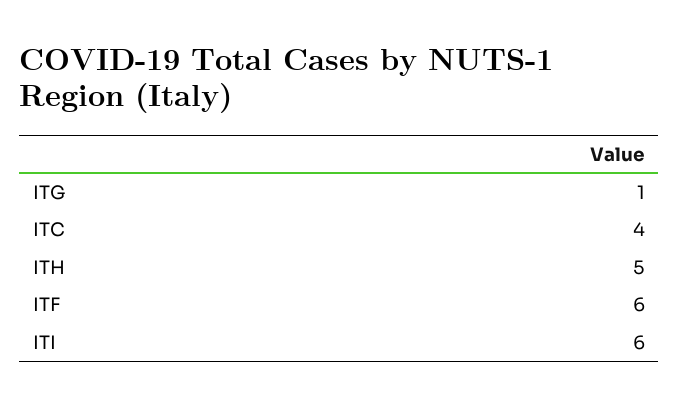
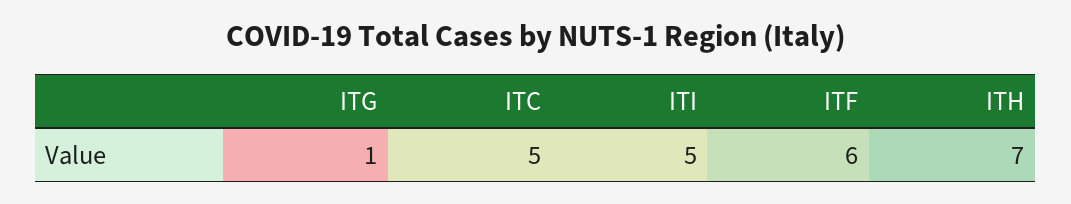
ITC: 4 -> 5
ITH: 5 -> 7
ITI: 6 -> 5

